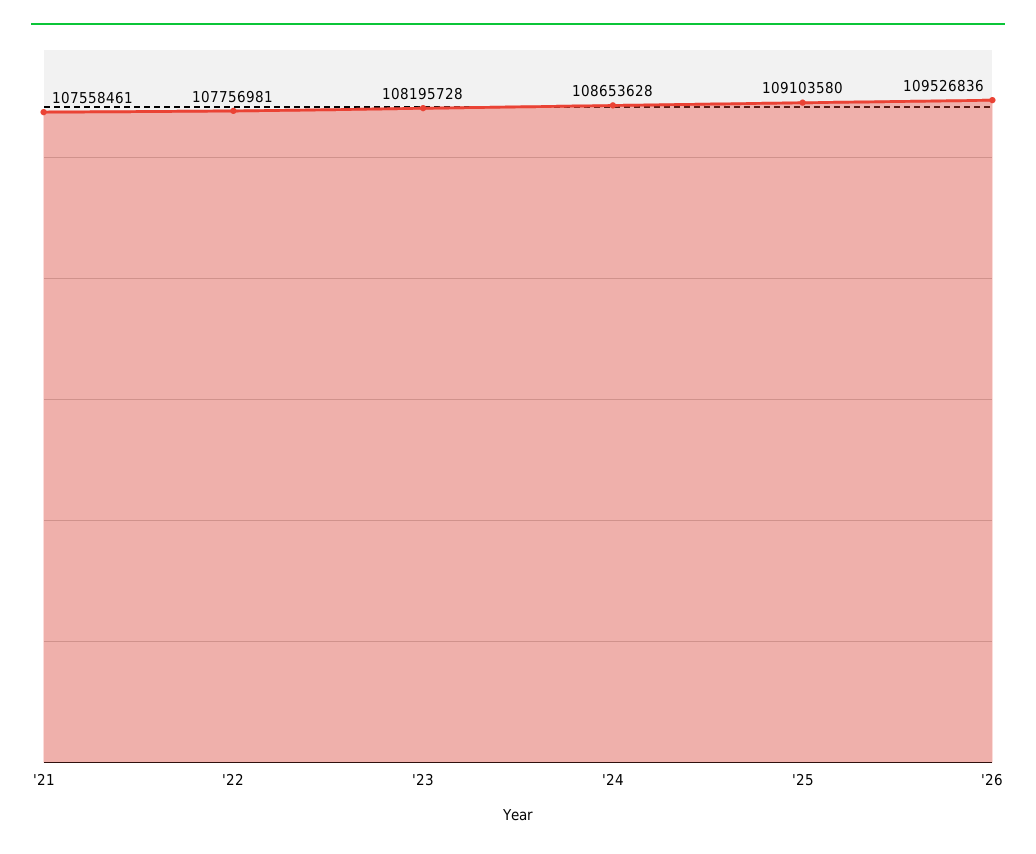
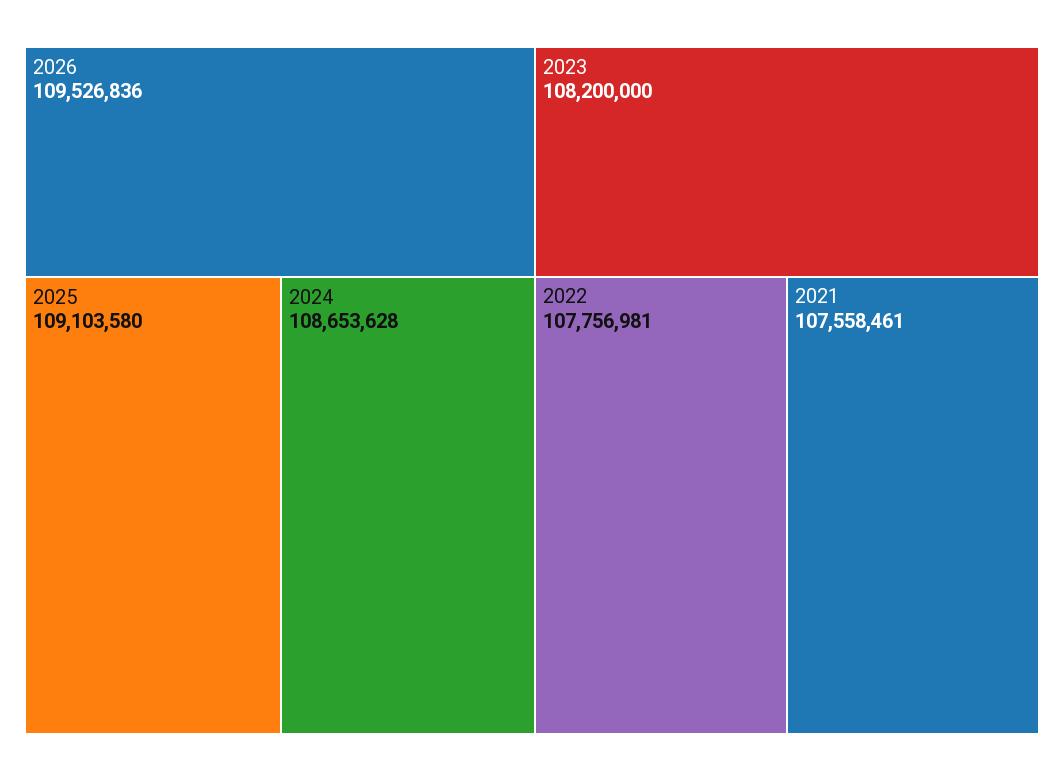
'23: 108195728 -> 108200000

